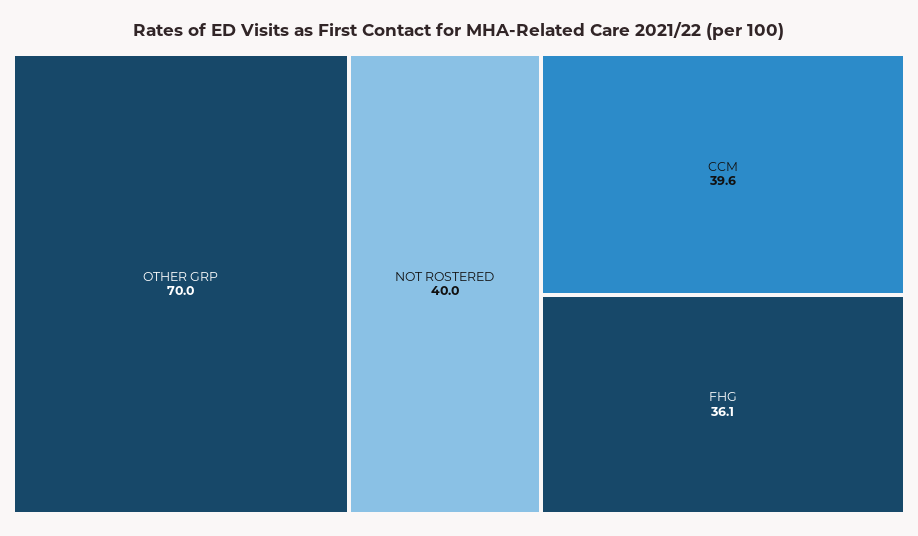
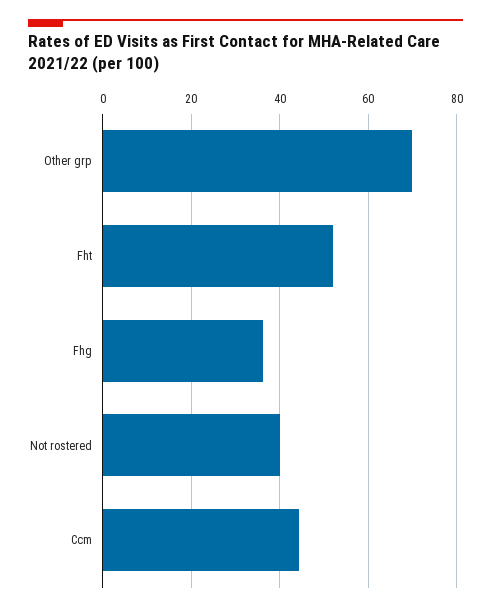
CCM: 39.6 -> 44
Fht: none -> 52

